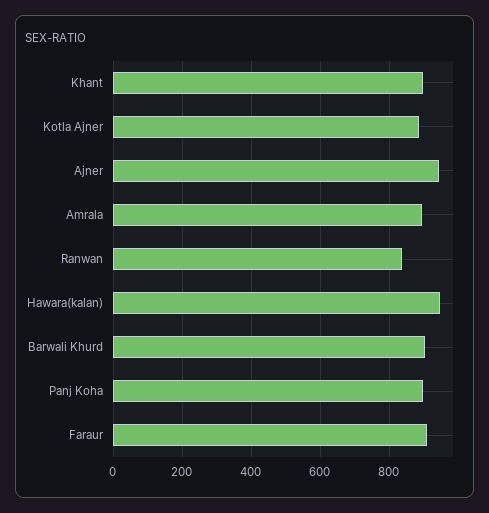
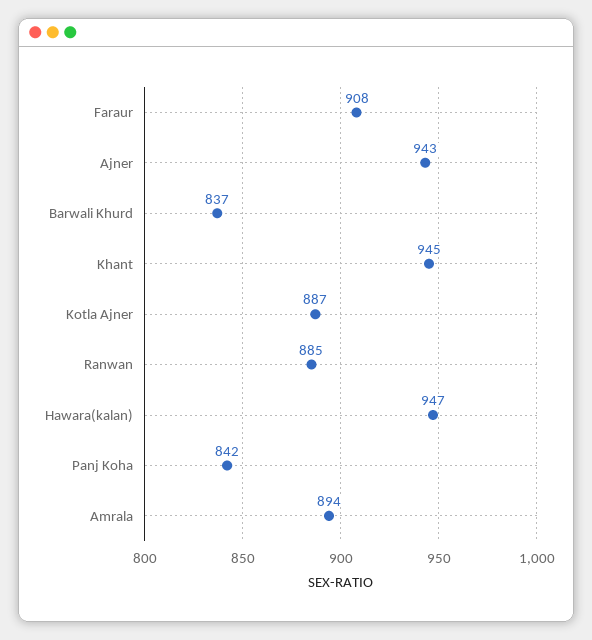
Khant: 900 -> 945
Ranwan: 840 -> 885
Barwali Khurd: 900 -> 837
Panj Koha: 900 -> 842

